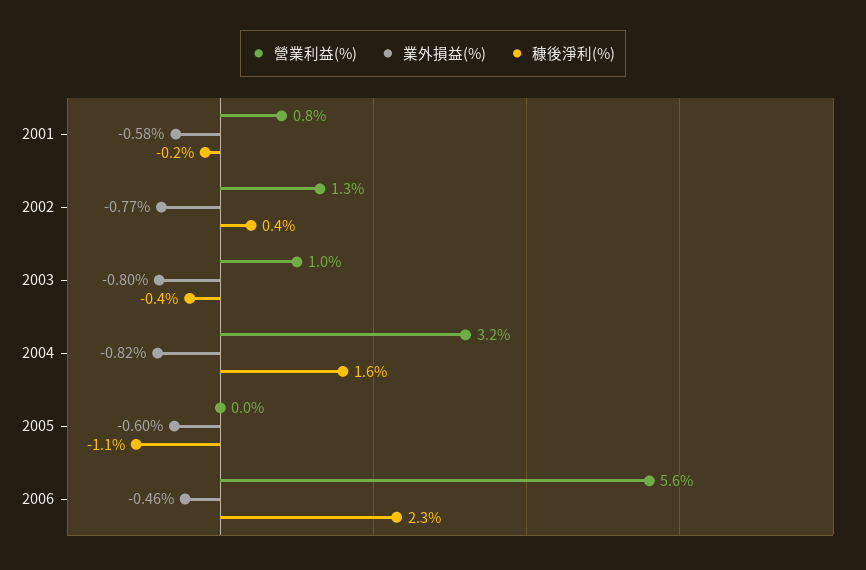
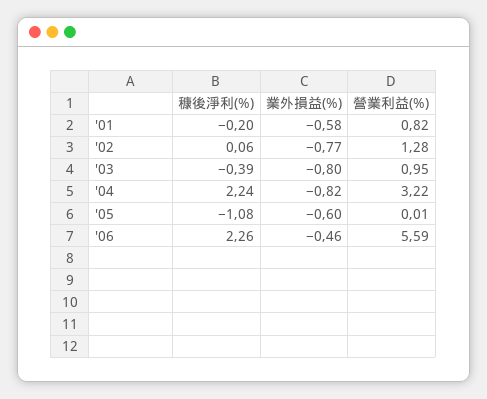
穅後淨利(%), 2002: 0.4 -> 0.06
穅後淨利(%), 2004: 1.6 -> 2.24

